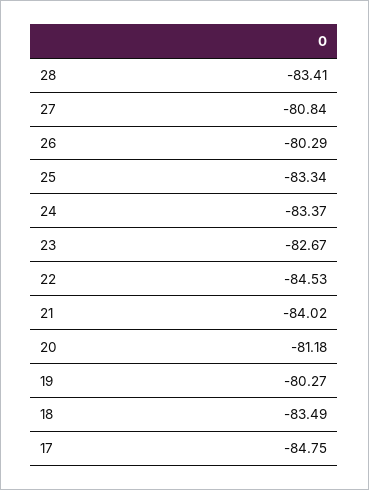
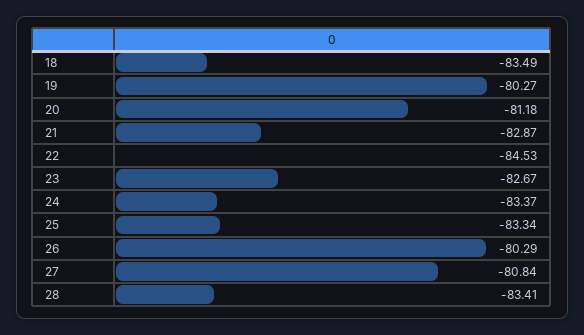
21: -84.02 -> -82.87
17: -84.75 -> none

